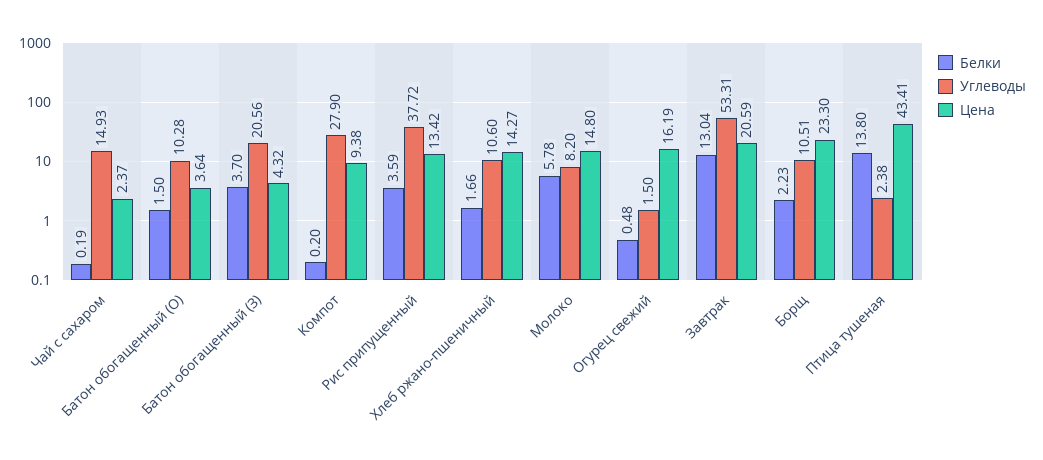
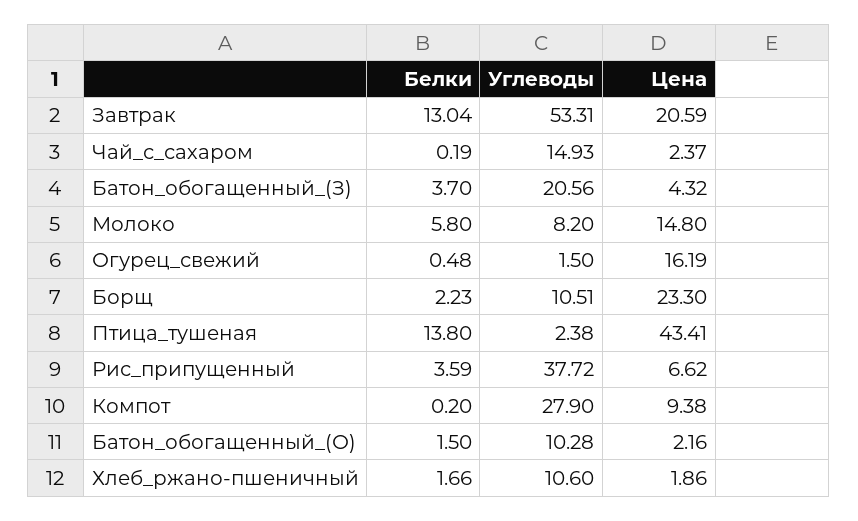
Цена, Батон обогащенный (О): 3.64 -> 2.16
Цена, Рис припущенный: 13.42 -> 6.62
Цена, Хлеб ржано-пшеничный: 14.27 -> 1.86
Белки, Молоко: 5.78 -> 5.8

